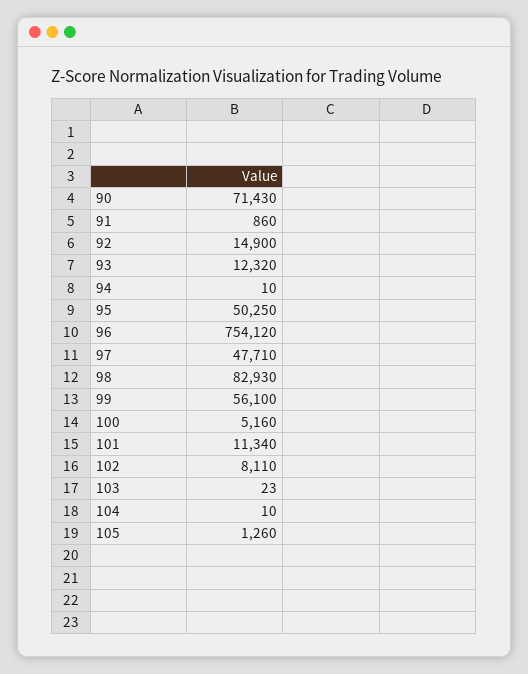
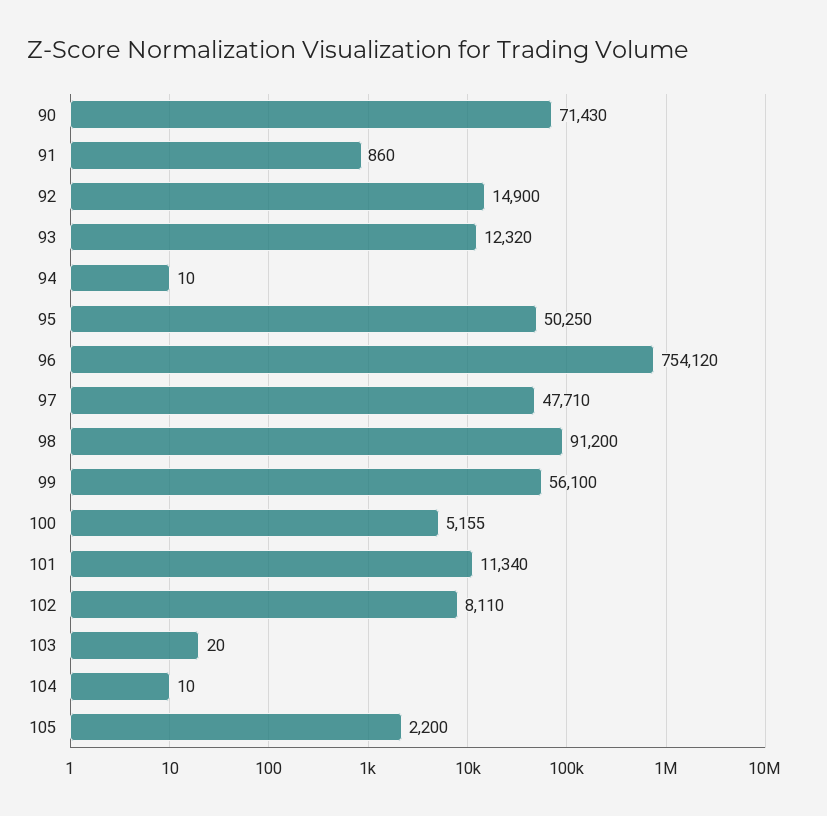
98: 82930 -> 91200
100: 5160 -> 5155
103: 23 -> 20
105: 1260 -> 2200

